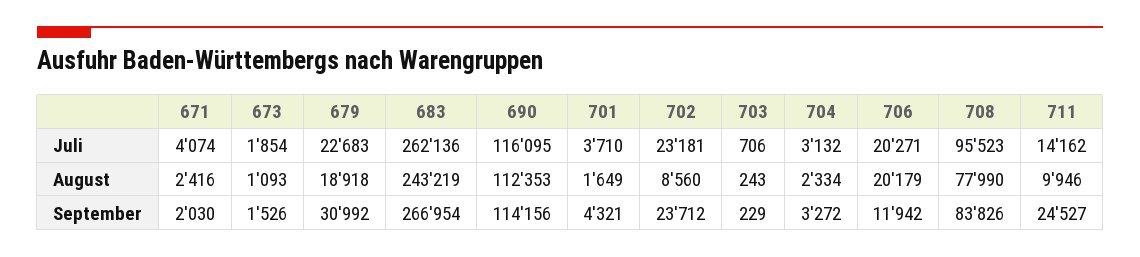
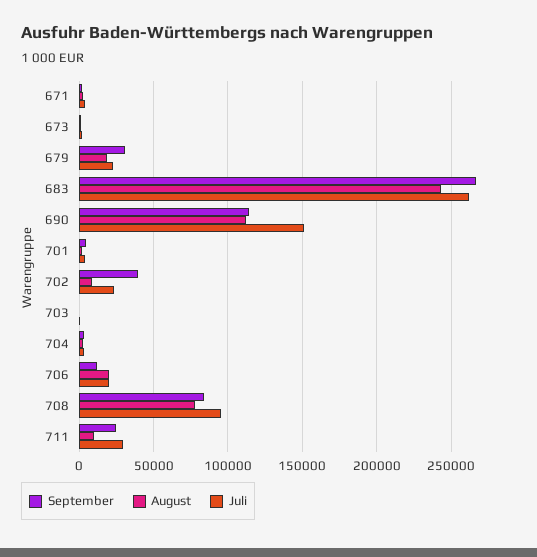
Juli, 690: 116095 -> 150000
Juli, 711: 14162 -> 30000
September, 702: 23712 -> 40000

